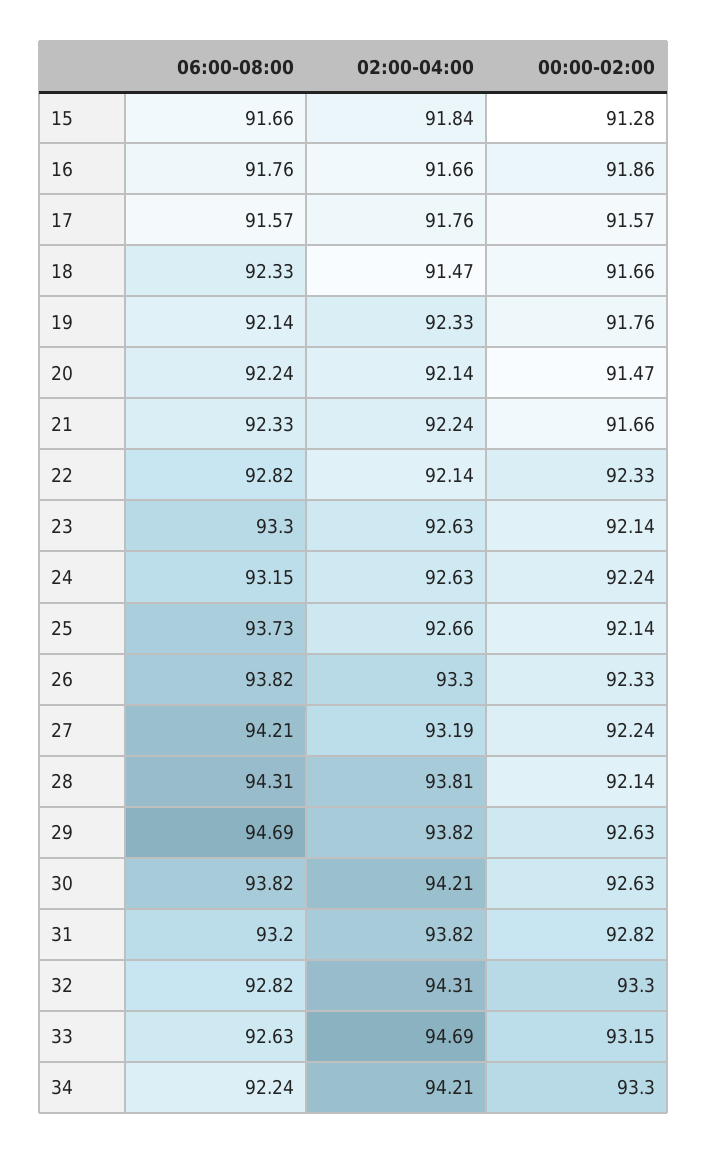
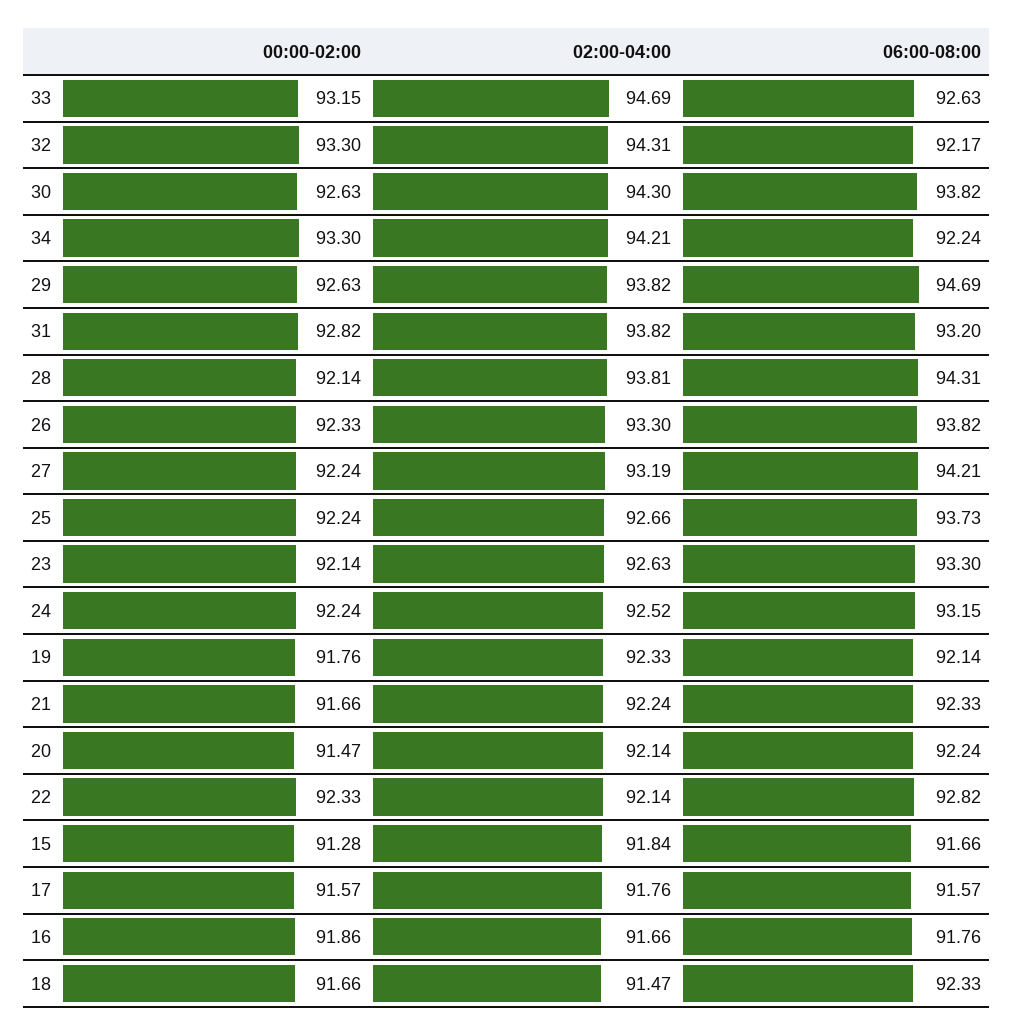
02:00-04:00, 24: 92.63 -> 92.52
00:00-02:00, 25: 92.14 -> 92.24
02:00-04:00, 30: 94.21 -> 94.3
06:00-08:00, 32: 92.82 -> 92.17

